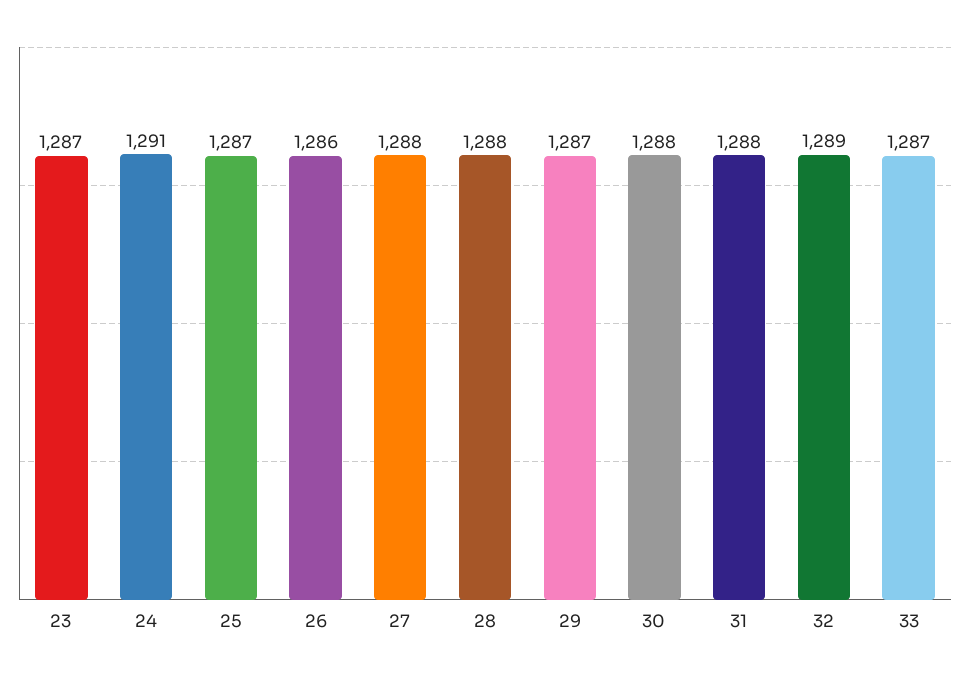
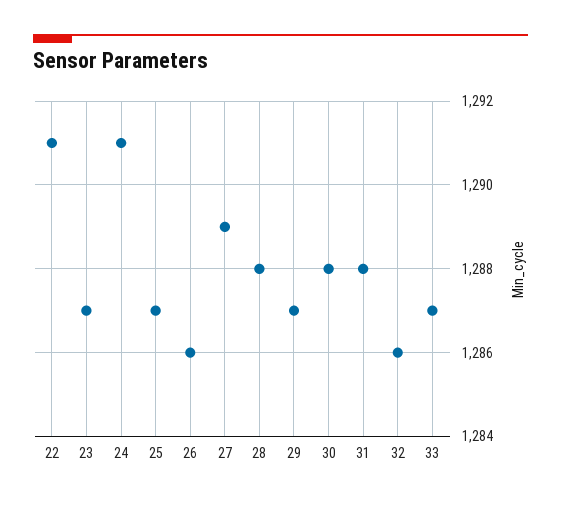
27: 1288 -> 1289
32: 1289 -> 1286
22: none -> 1291

